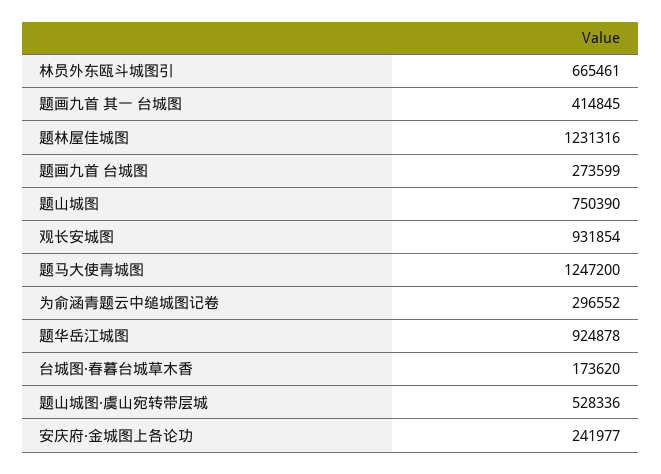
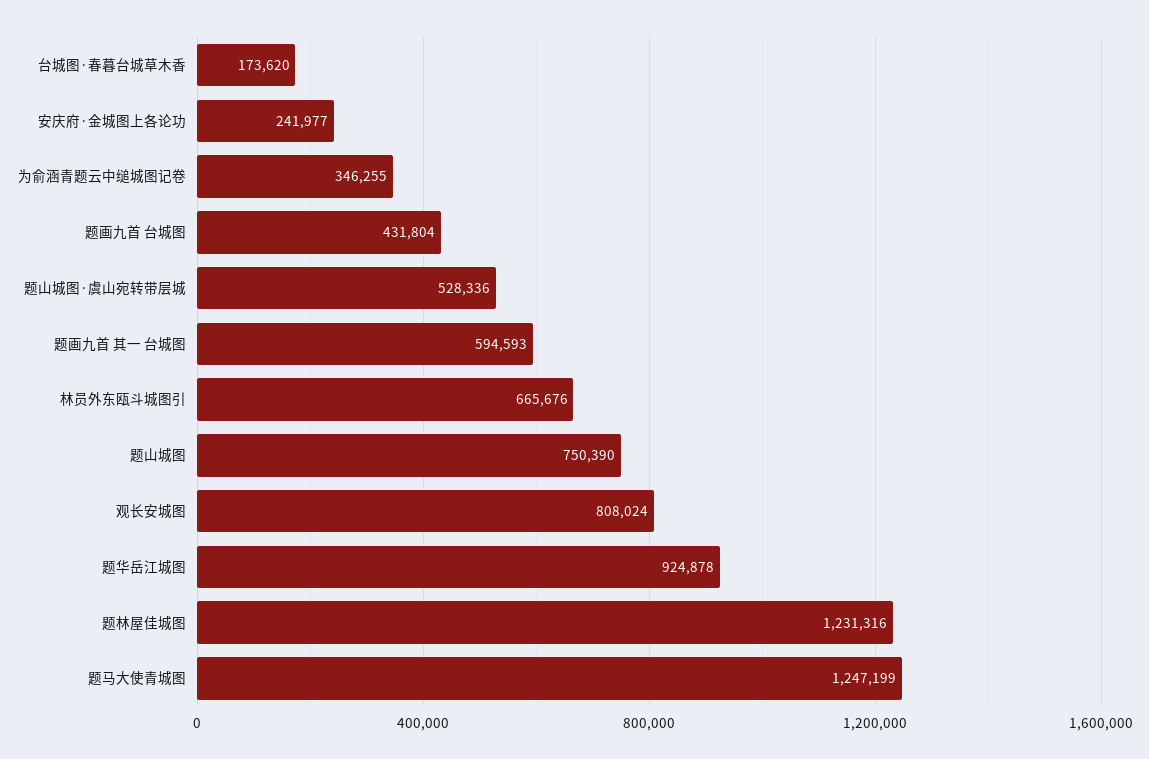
林员外东瓯斗城图引: 665461 -> 665676
题画九首 其一 台城图: 414845 -> 594593
题画九首 台城图: 273599 -> 431804
观长安城图: 931854 -> 808024
题马大使青城图: 1247200 -> 1247199
为俞涵青题云中缒城图记卷: 296552 -> 346255

